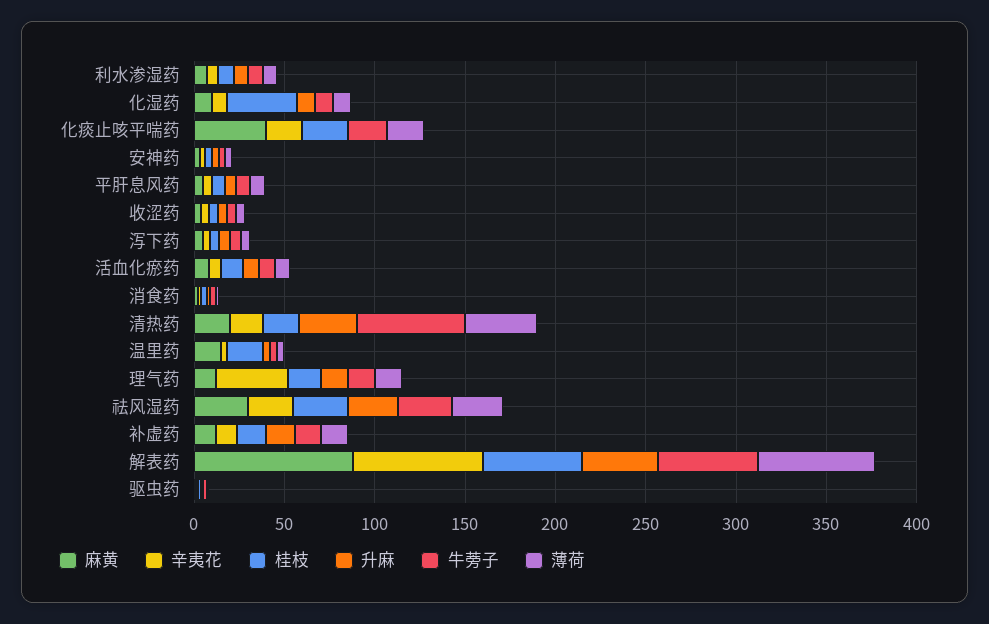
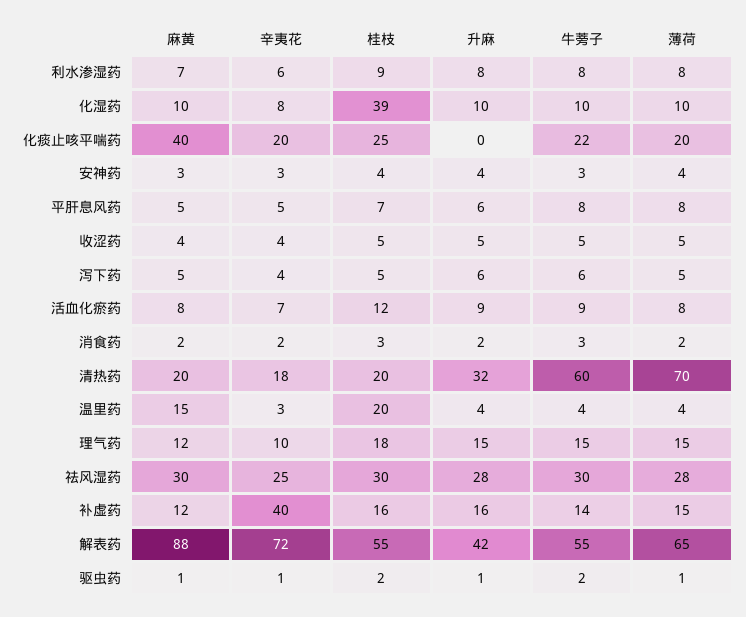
薄荷, 清热药: 40 -> 70
辛夷花, 理气药: 40 -> 10
辛夷花, 补虚药: 10 -> 40

